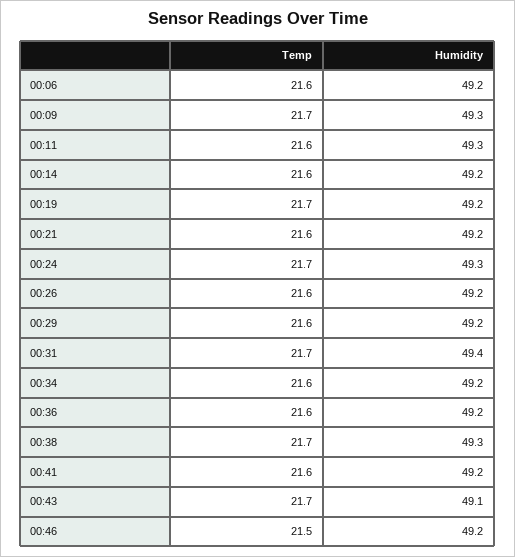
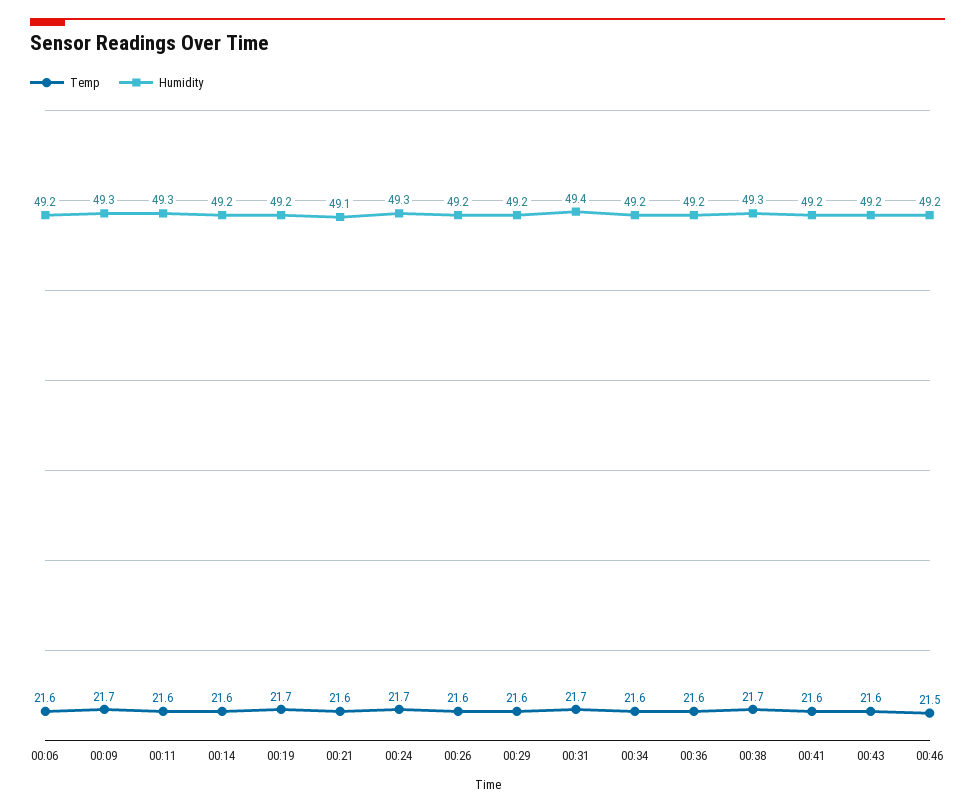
Humidity, 00:21: 49.2 -> 49.1
Temp, 00:43: 21.7 -> 21.6
Humidity, 00:43: 49.1 -> 49.2

